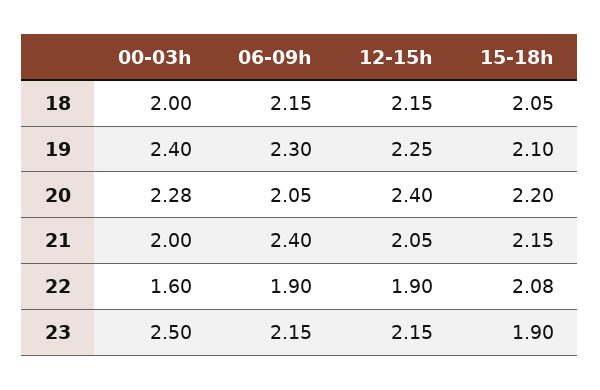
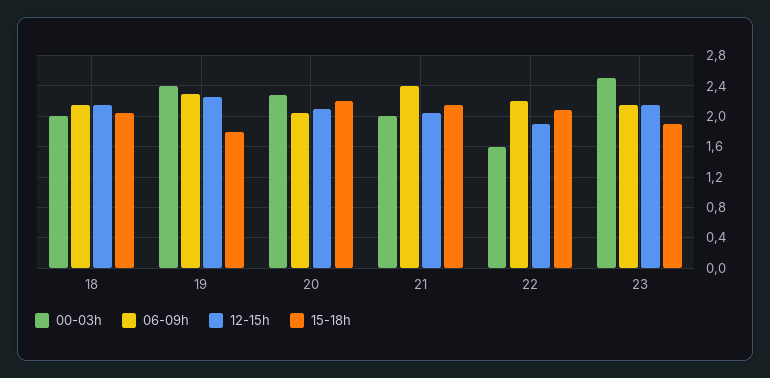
15-18h, 19: 2.1 -> 1.8
12-15h, 20: 2.4 -> 2.1
06-09h, 22: 1.9 -> 2.2

